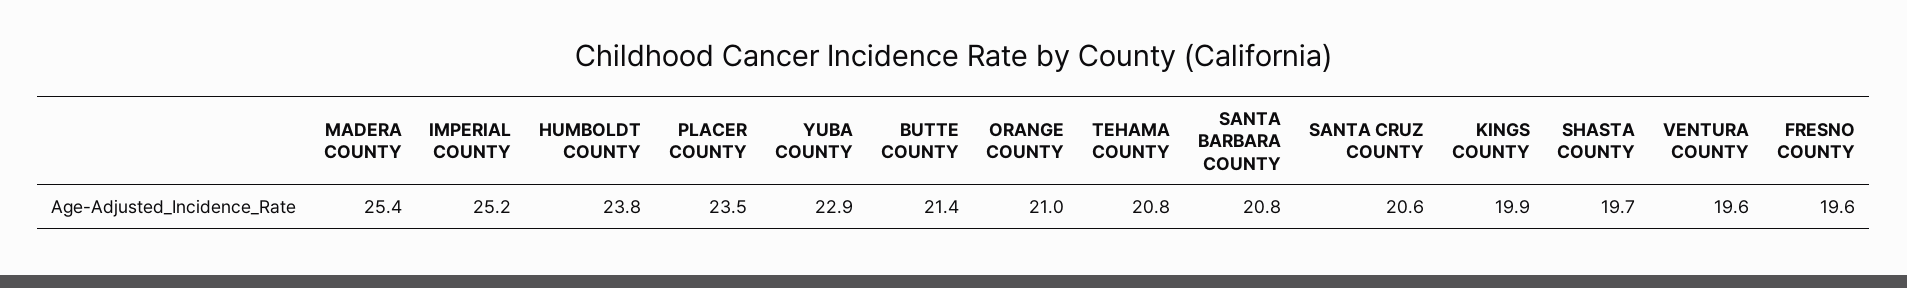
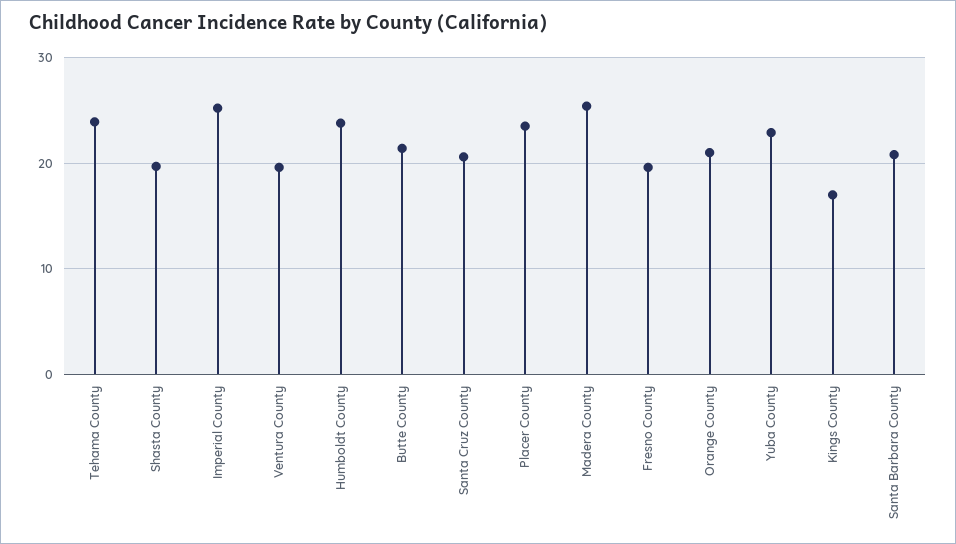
TEHAMA COUNTY: 20.8 -> 24
KINGS COUNTY: 19.9 -> 17

